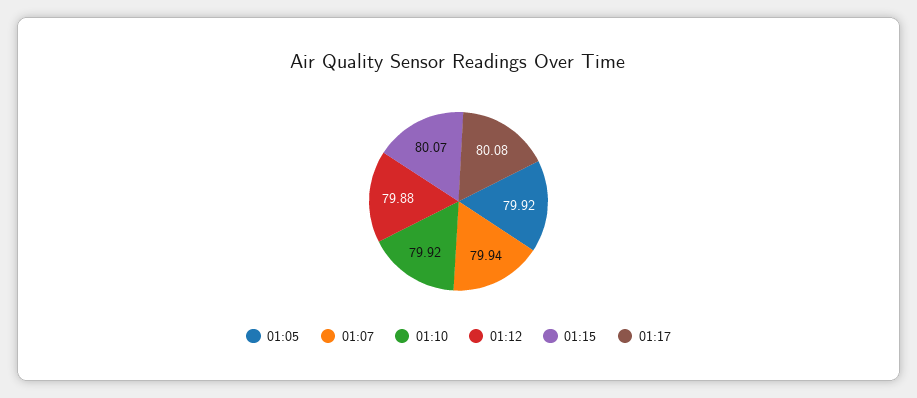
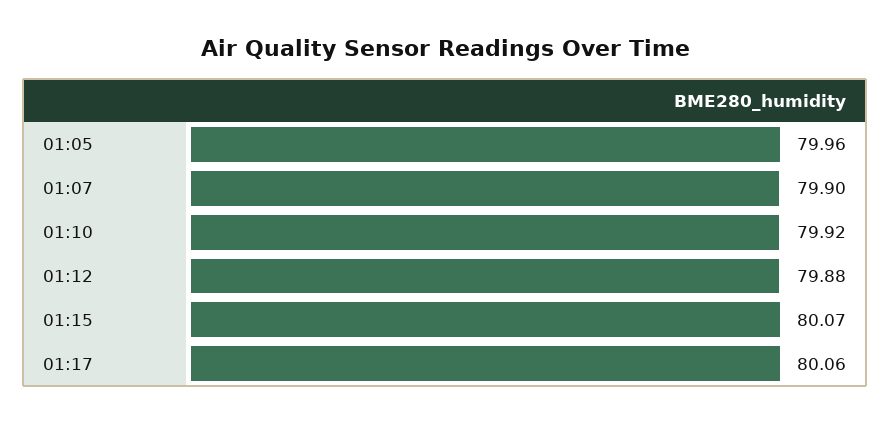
01:05: 79.92 -> 79.96
01:07: 79.94 -> 79.9
01:17: 80.08 -> 80.06

